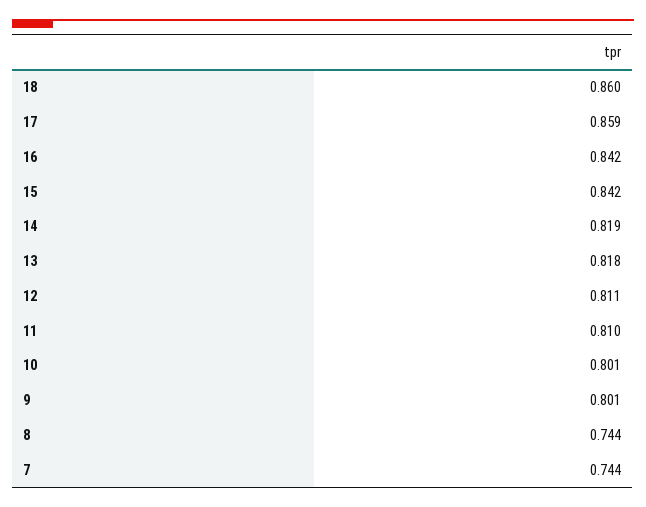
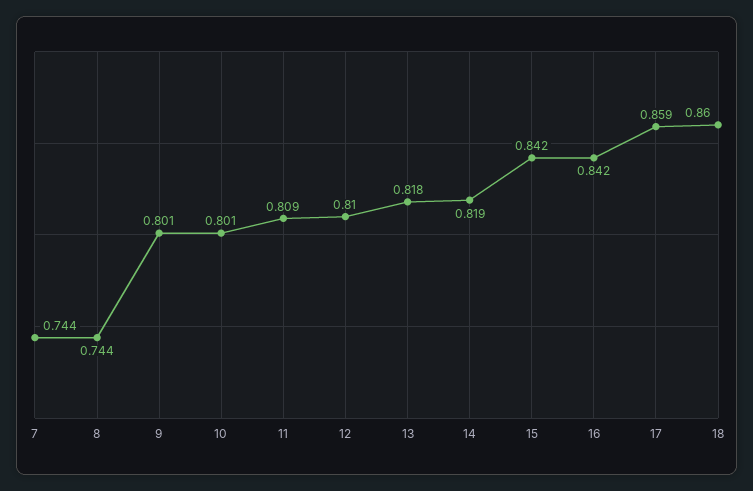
12: 0.811 -> 0.81
11: 0.81 -> 0.809

